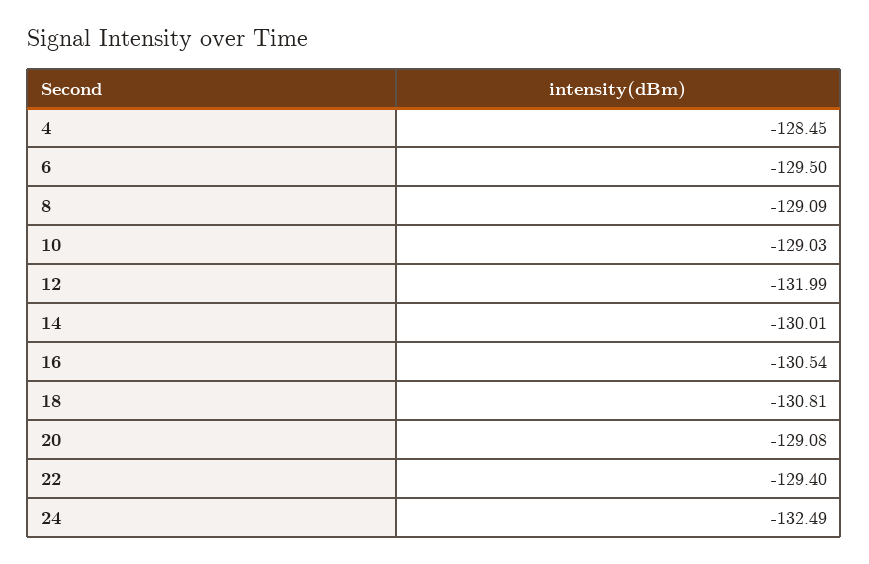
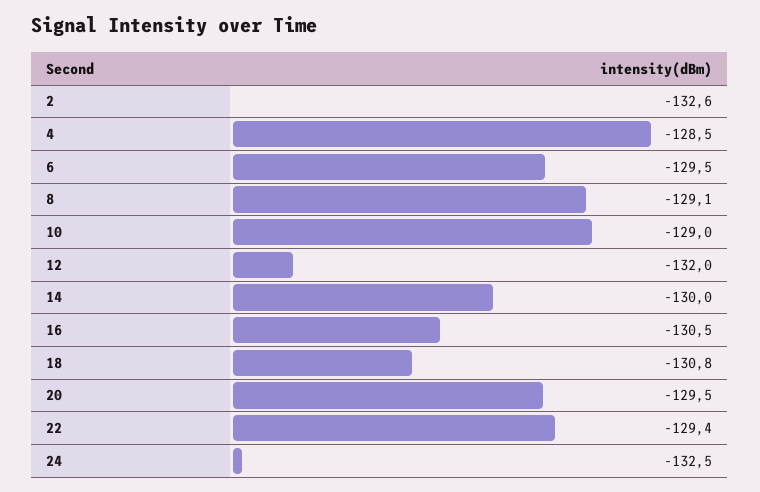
20: -129.08 -> -129.5
2: none -> -132.6

